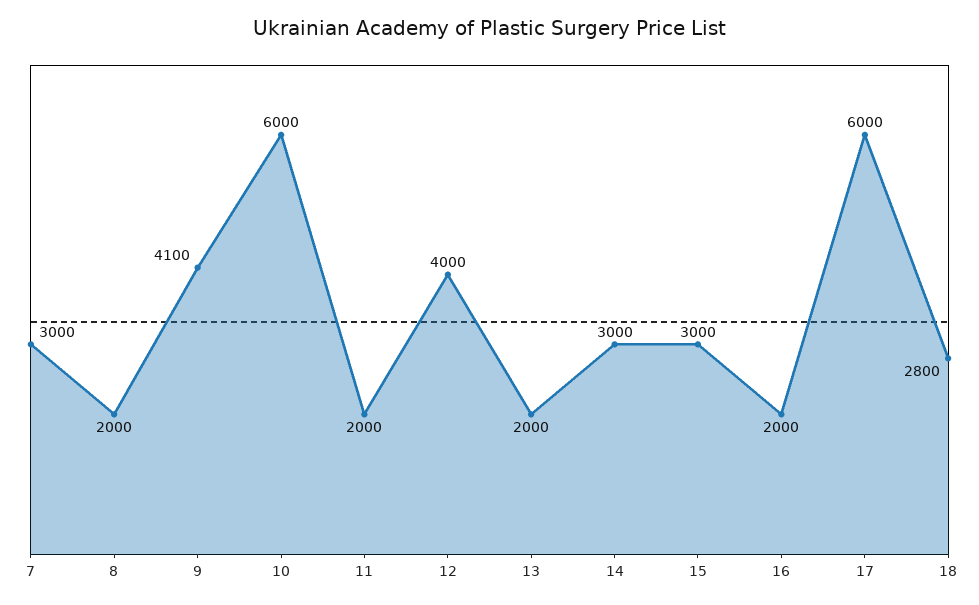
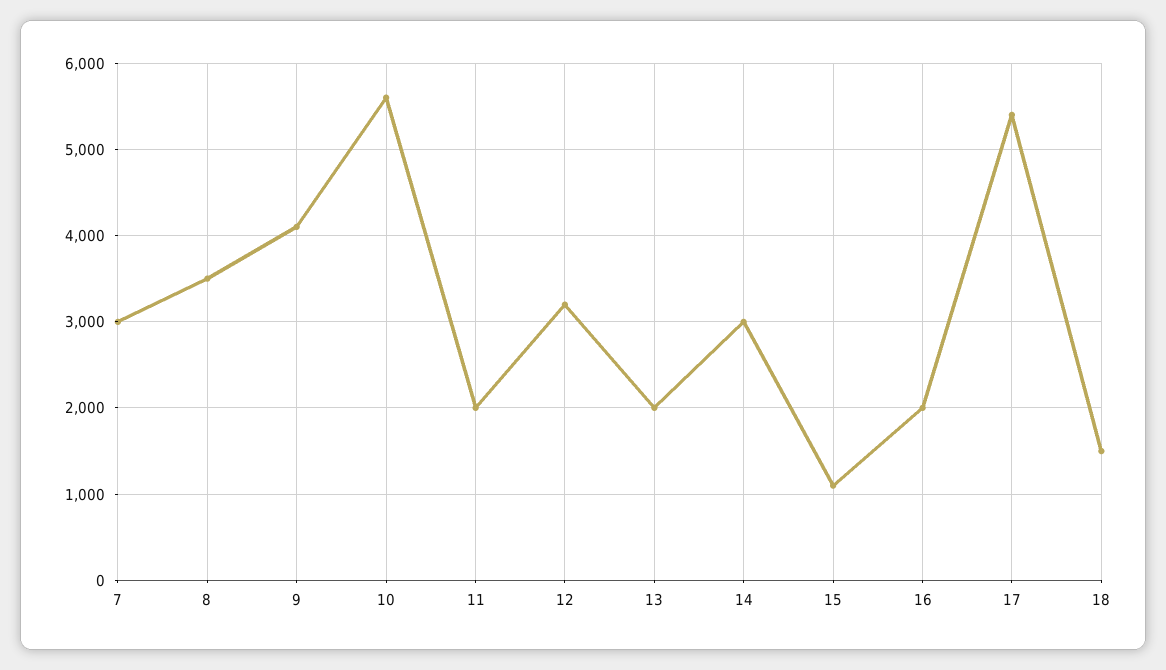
8: 2000 -> 3500
10: 6000 -> 5600
12: 4000 -> 3200
15: 3000 -> 1100
17: 6000 -> 5400
18: 2800 -> 1500

